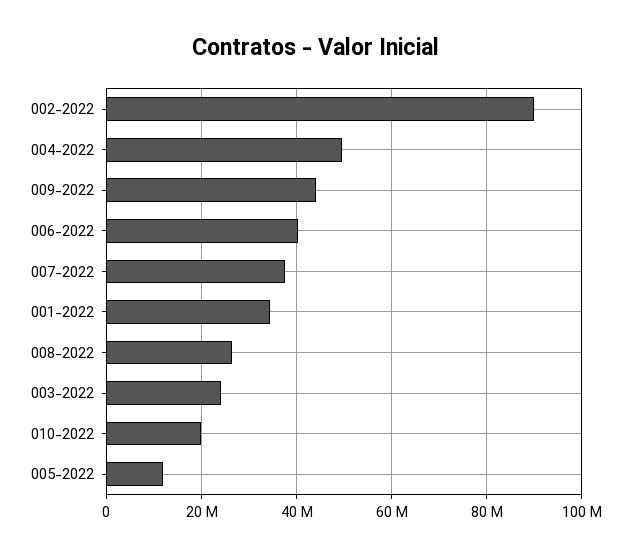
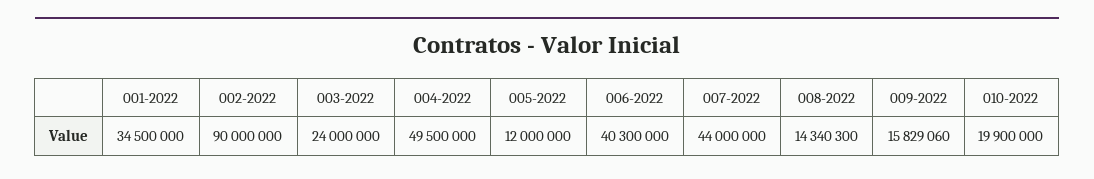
009-2022: 44000000 -> 15829060
007-2022: 38000000 -> 44000000
008-2022: 26000000 -> 14340300

